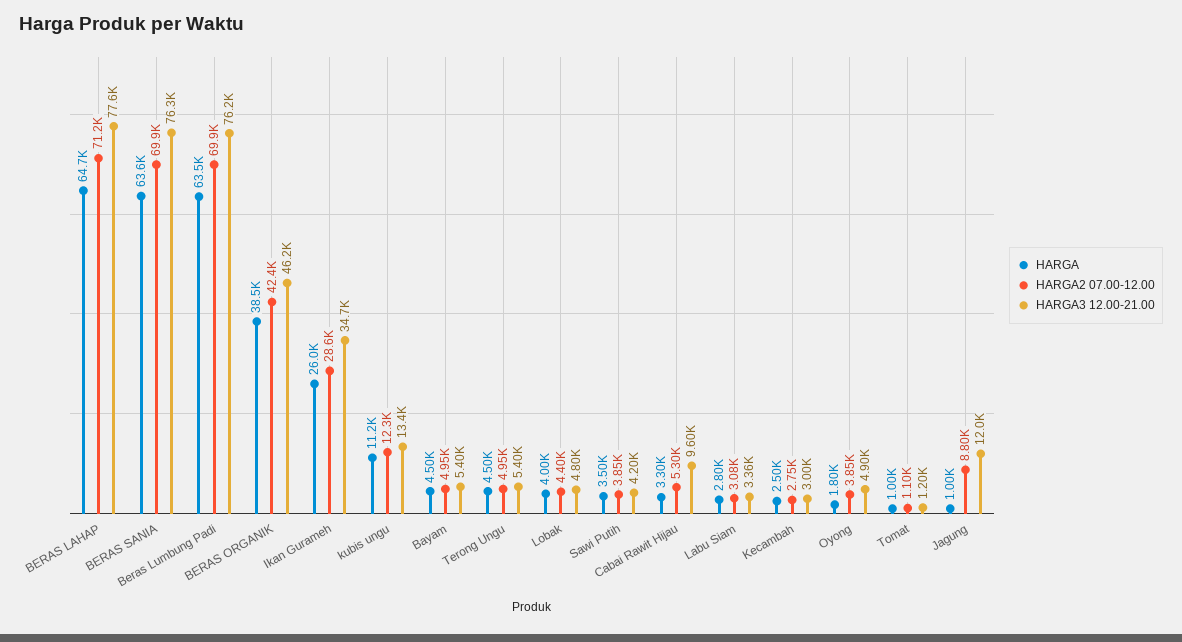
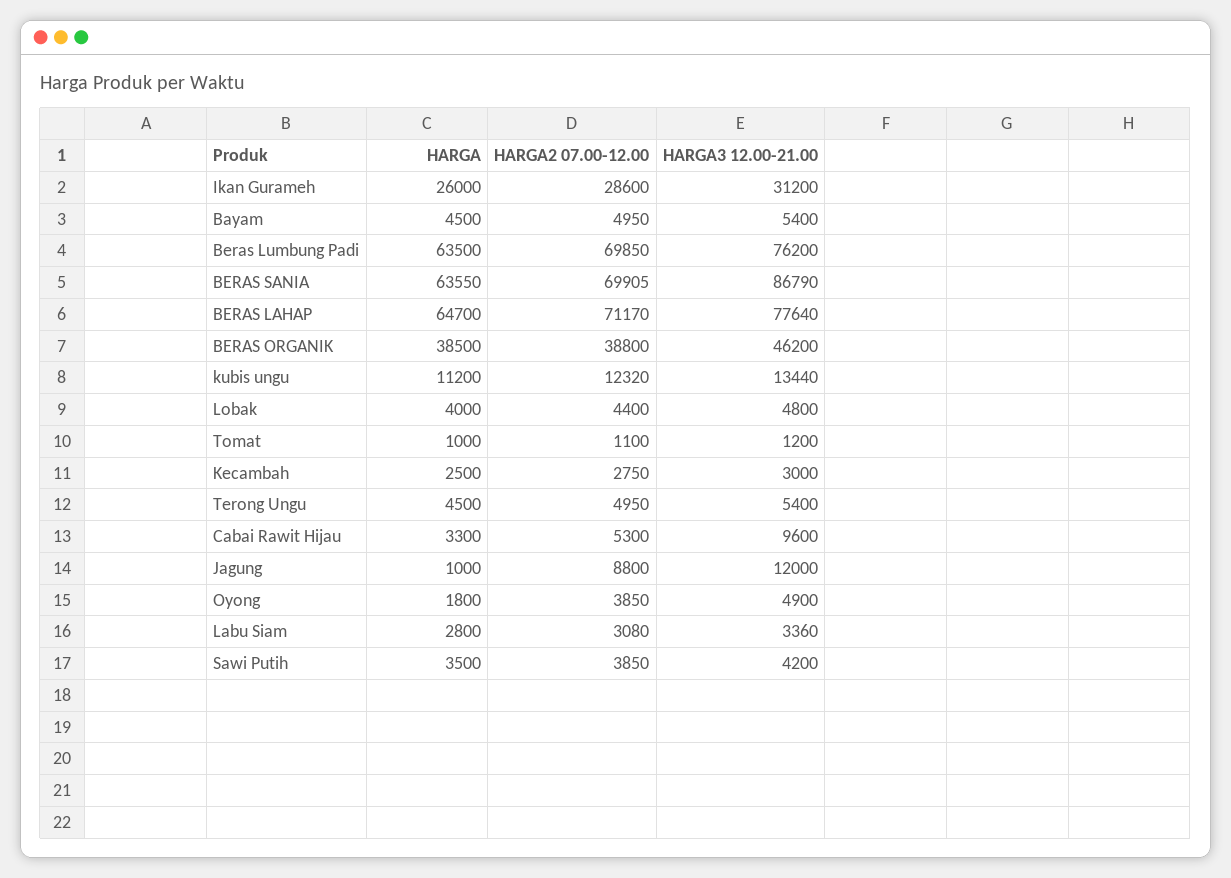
HARGA3 12.00-21.00, BERAS SANIA: 76300 -> 86790
HARGA2 07.00-12.00, BERAS ORGANIK: 42400 -> 38800
HARGA3 12.00-21.00, Ikan Gurameh: 34700 -> 31200

